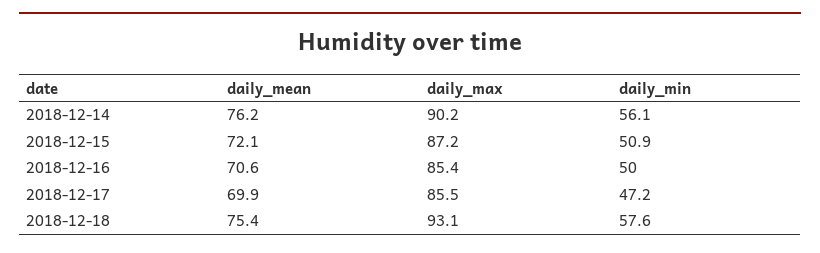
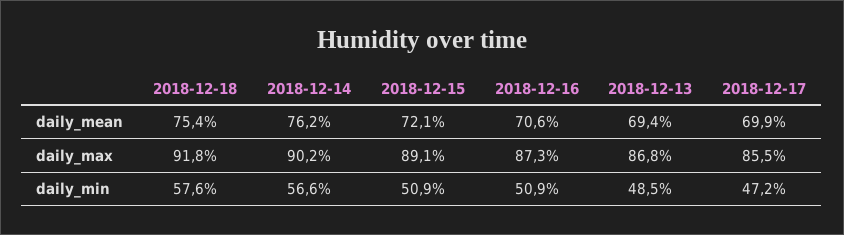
daily_min, 2018-12-14: 56.1 -> 56.6
daily_max, 2018-12-15: 87.2 -> 89.1
daily_max, 2018-12-16: 85.4 -> 87.3
daily_min, 2018-12-16: 50 -> 50.9
daily_max, 2018-12-18: 93.1 -> 91.8
daily_mean, 2018-12-13: none -> 69.4
daily_max, 2018-12-13: none -> 86.8
daily_min, 2018-12-13: none -> 48.5

